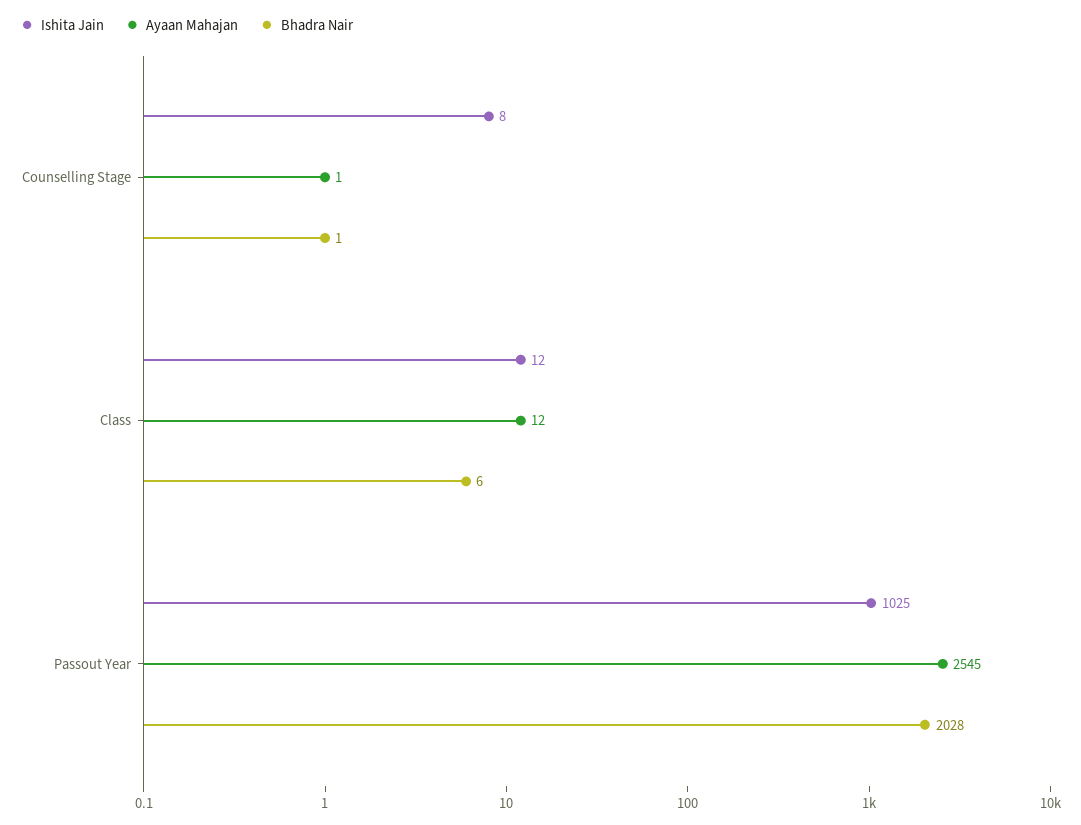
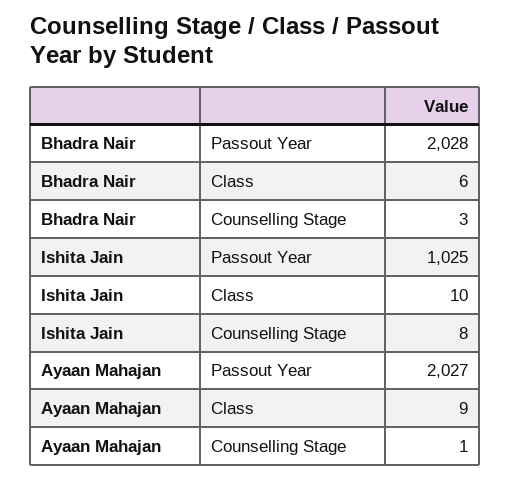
Bhadra Nair, Counselling Stage: 1 -> 3
Ishita Jain, Class: 12 -> 10
Ayaan Mahajan, Class: 12 -> 9
Ayaan Mahajan, Passout Year: 2545 -> 2027

